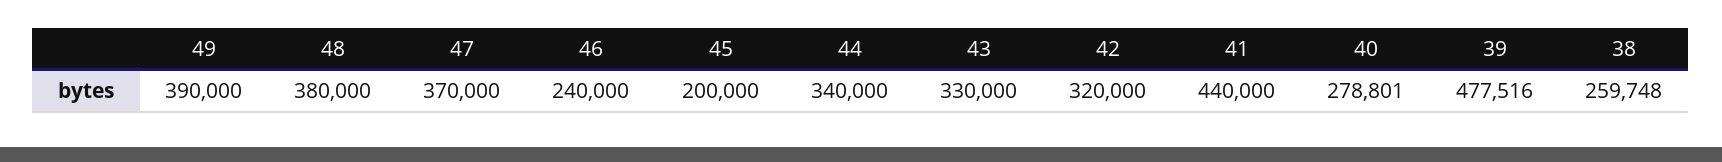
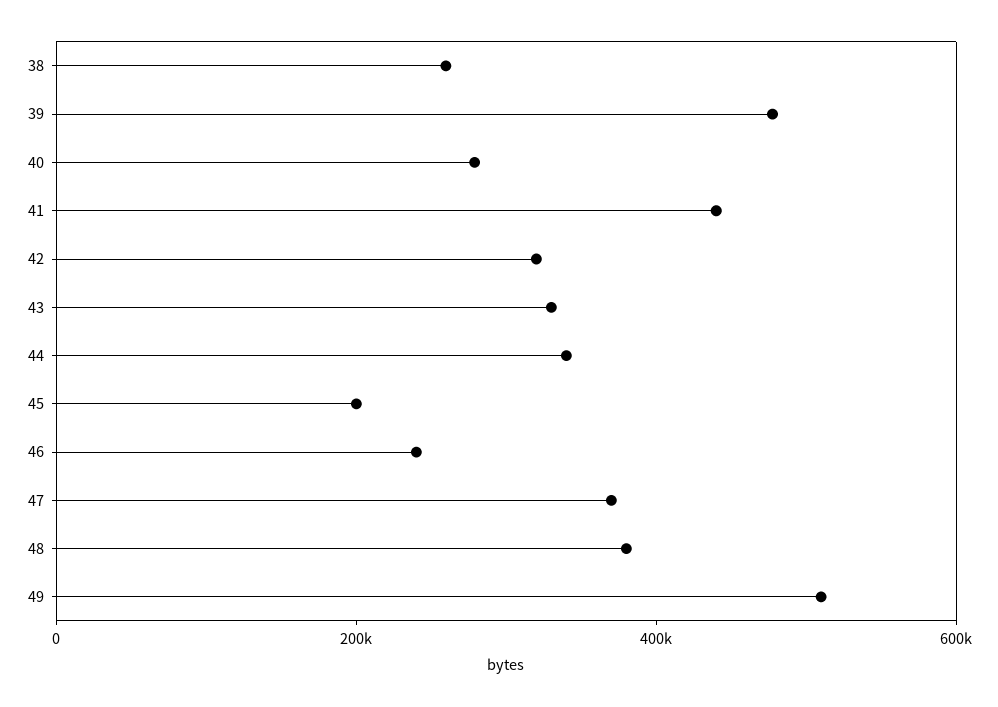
49: 390000 -> 500000

